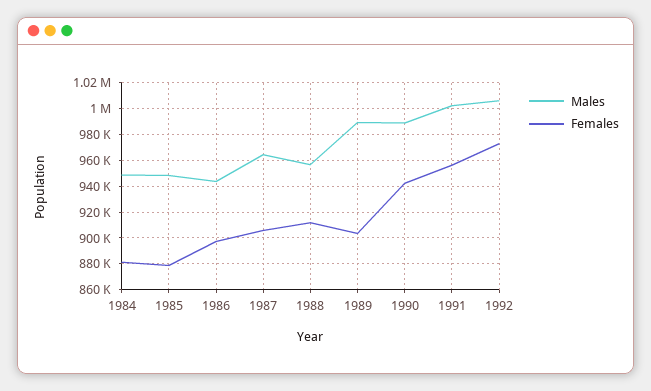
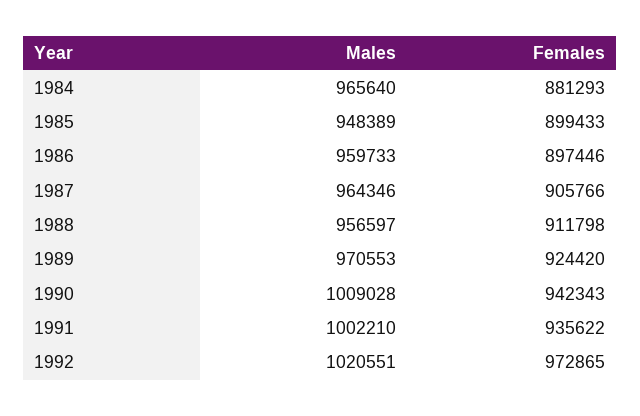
Males, 1984: 950000 -> 965640
Females, 1985: 880000 -> 899433
Males, 1986: 945000 -> 959733
Males, 1989: 990000 -> 970553
Females, 1989: 905000 -> 924420
Males, 1990: 990000 -> 1009028
Females, 1991: 955000 -> 935622
Males, 1992: 1005000 -> 1020551

